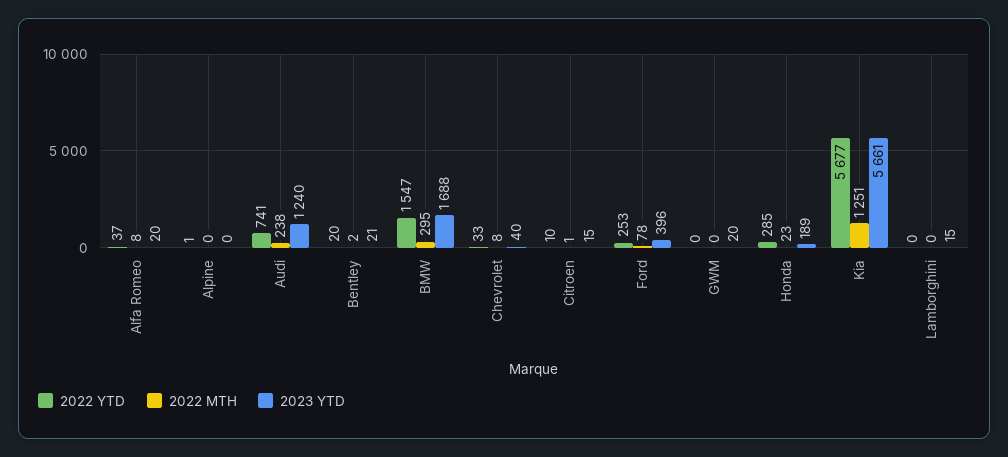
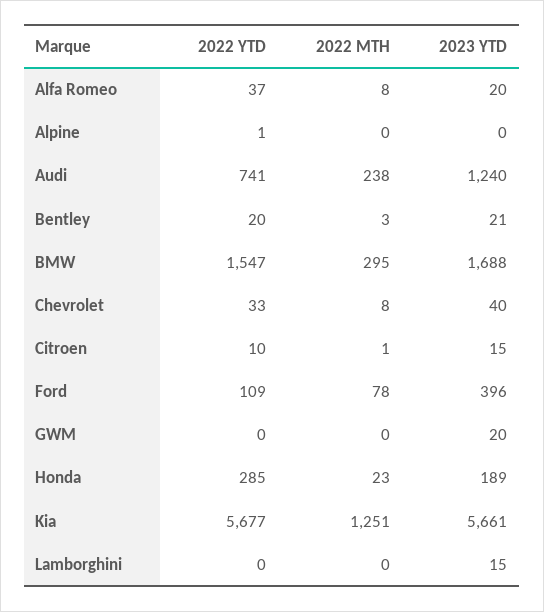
2022 MTH, Bentley: 2 -> 3
2022 YTD, Ford: 253 -> 109

